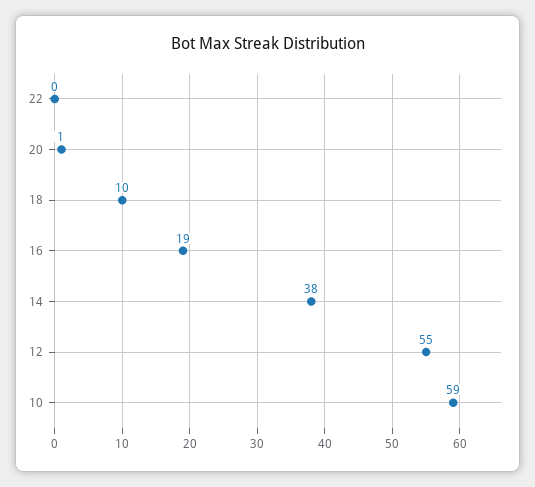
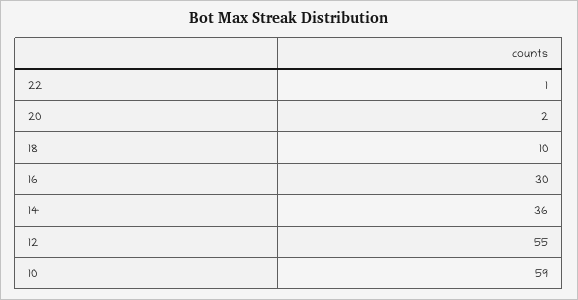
22: 0 -> 1
20: 1 -> 2
16: 19 -> 30
14: 38 -> 36

